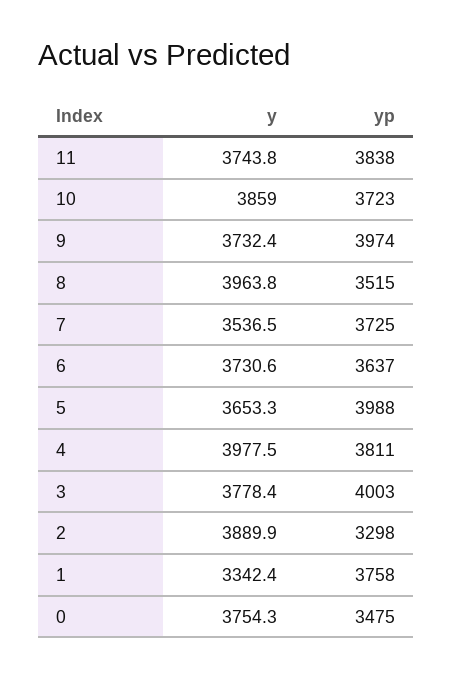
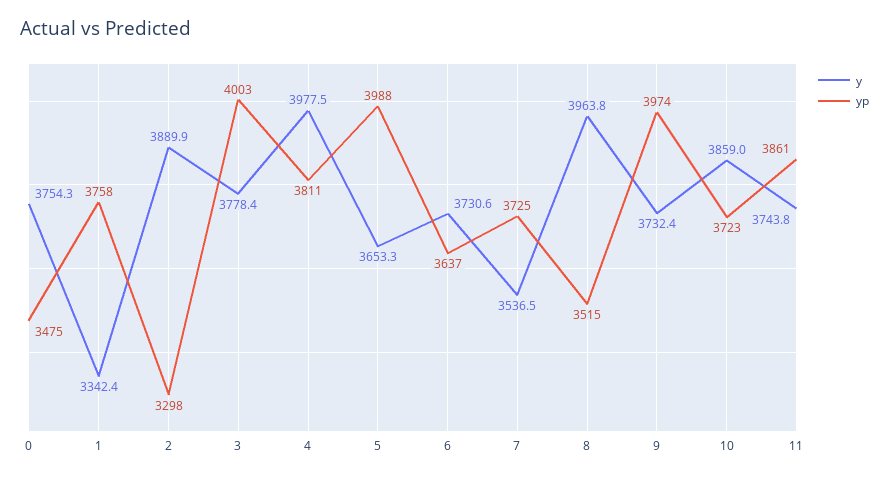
yp, 11: 3838 -> 3861

